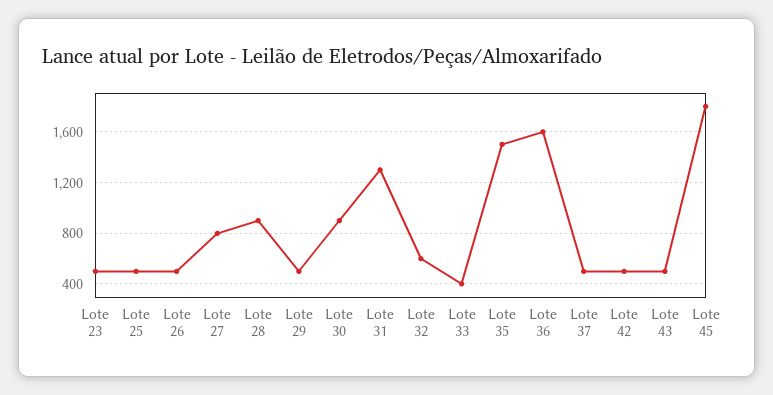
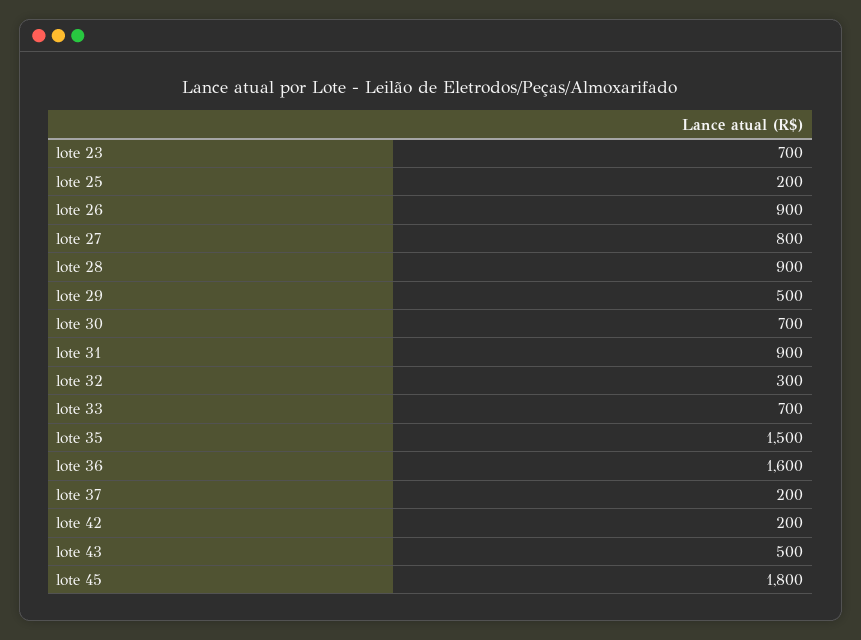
Lote 23: 500 -> 700
Lote 25: 500 -> 200
Lote 26: 500 -> 900
Lote 30: 900 -> 700
Lote 31: 1300 -> 900
Lote 32: 600 -> 300
Lote 33: 400 -> 700
Lote 37: 500 -> 200
Lote 42: 500 -> 200

